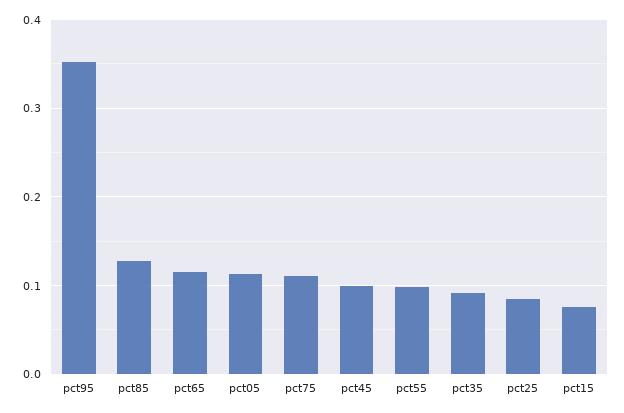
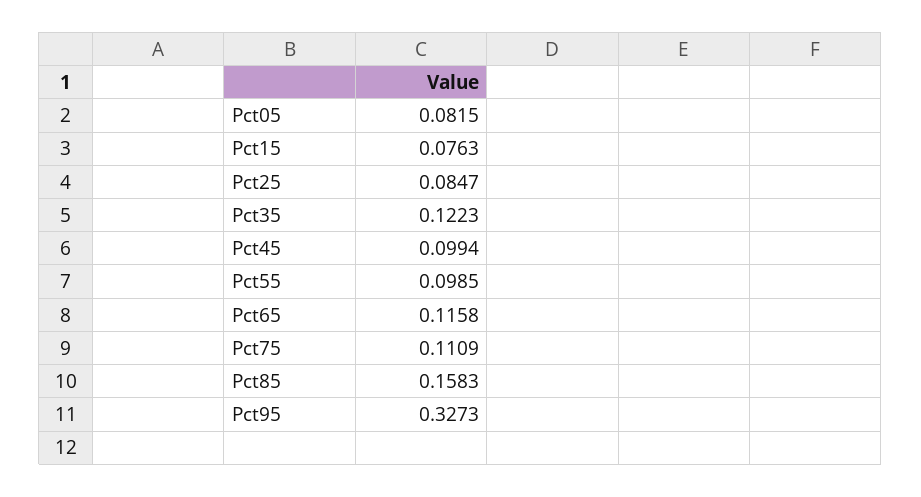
pct95: 0.35 -> 0.3273
pct85: 0.13 -> 0.1583
pct05: 0.11 -> 0.0815
pct35: 0.09 -> 0.1223

